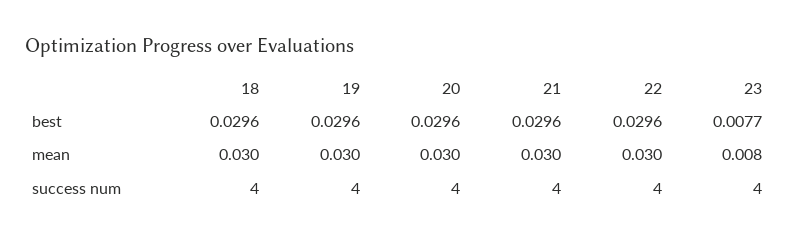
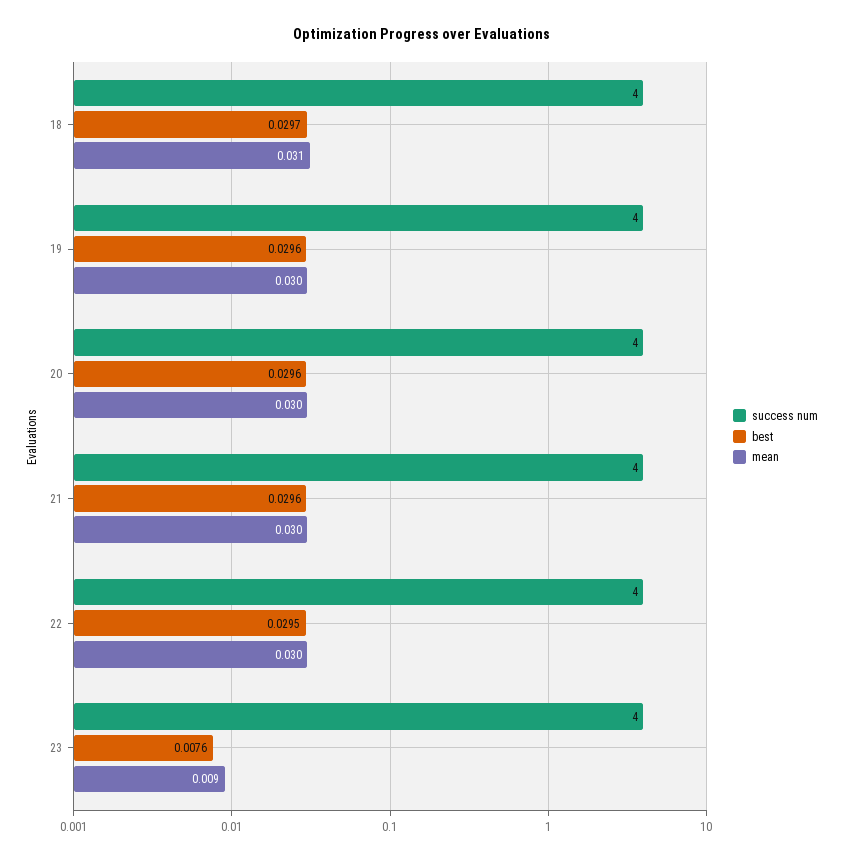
best, 18: 0.0296 -> 0.0297
best, 22: 0.0296 -> 0.0295
best, 23: 0.0077 -> 0.0076
mean, 18: 0.03 -> 0.031
mean, 23: 0.008 -> 0.009

